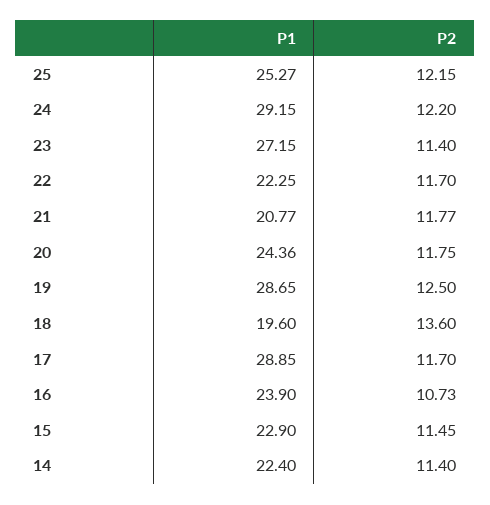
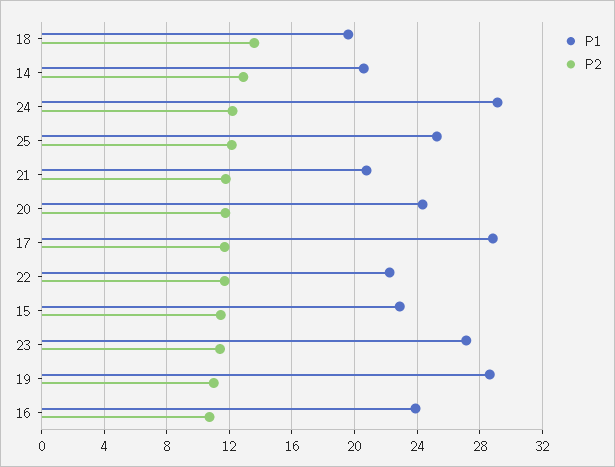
P2, 19: 12.5 -> 11
P1, 14: 22.4 -> 20.5
P2, 14: 11.4 -> 13

